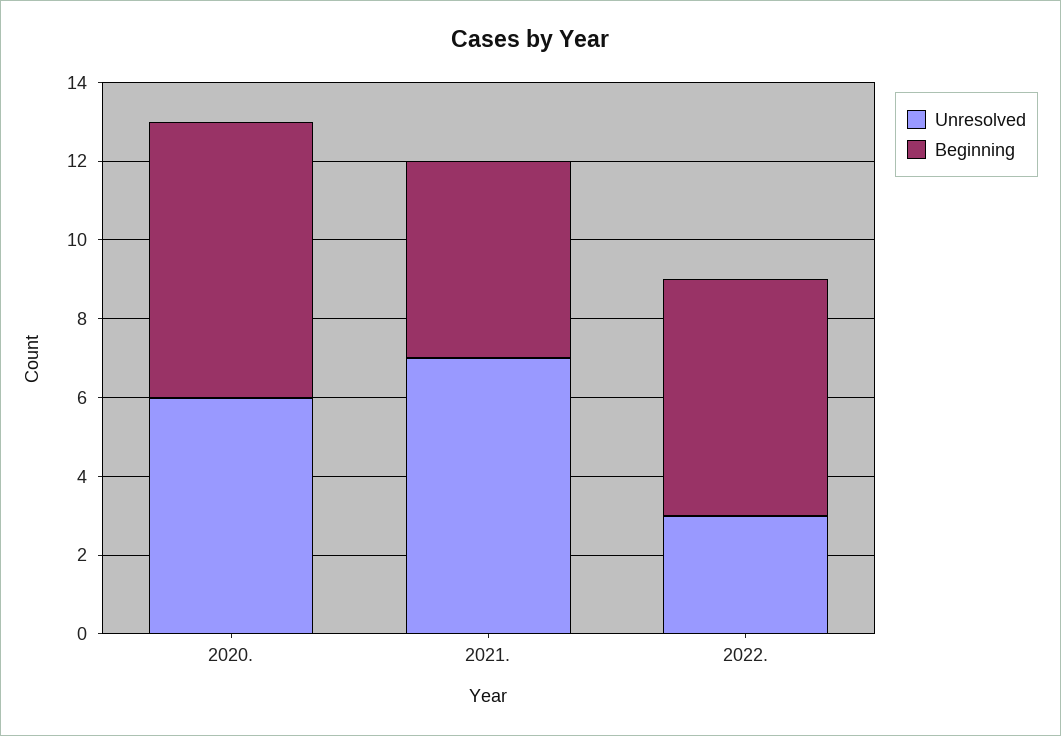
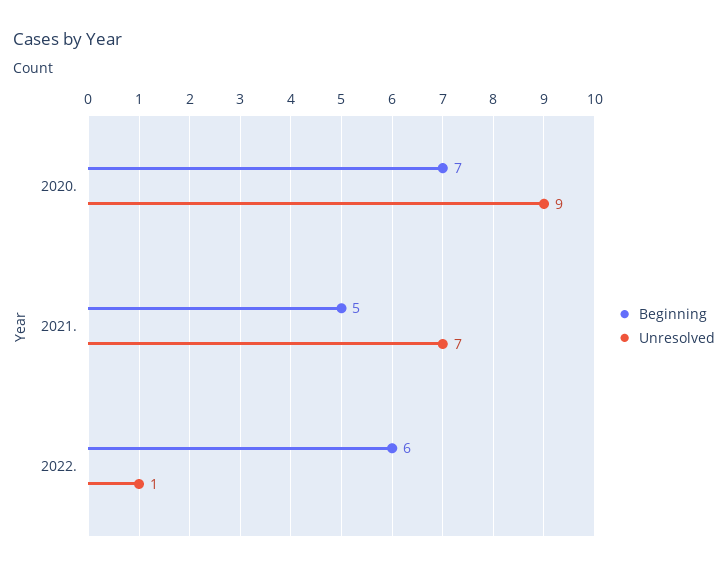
Unresolved, 2020.: 6 -> 9
Unresolved, 2022.: 3 -> 1

